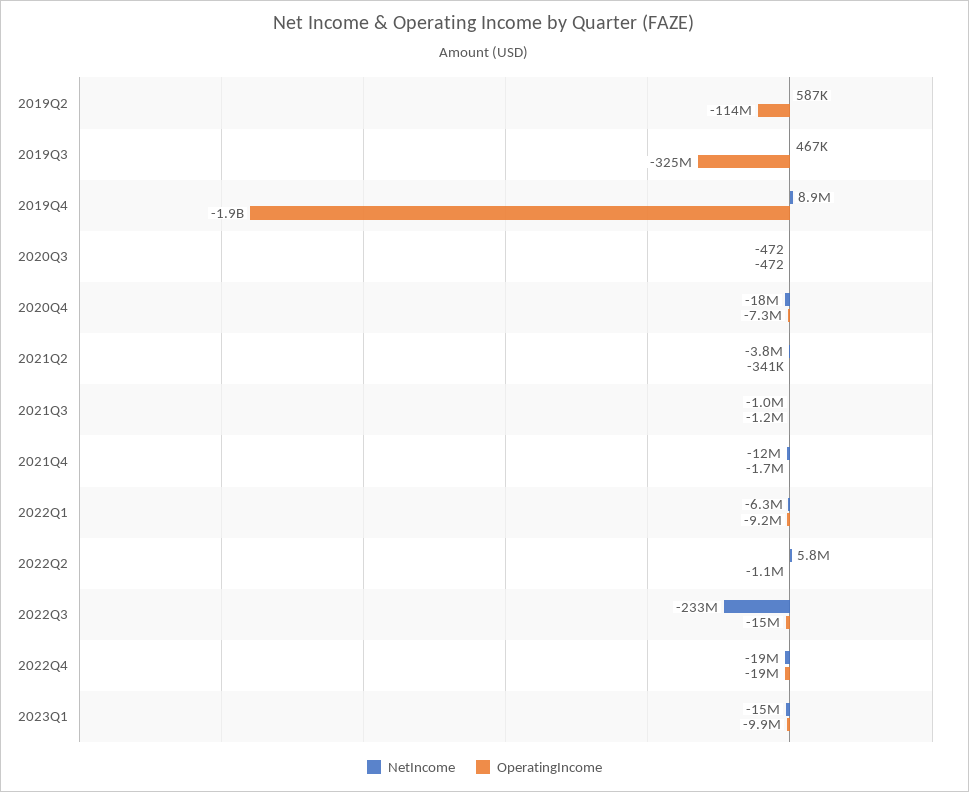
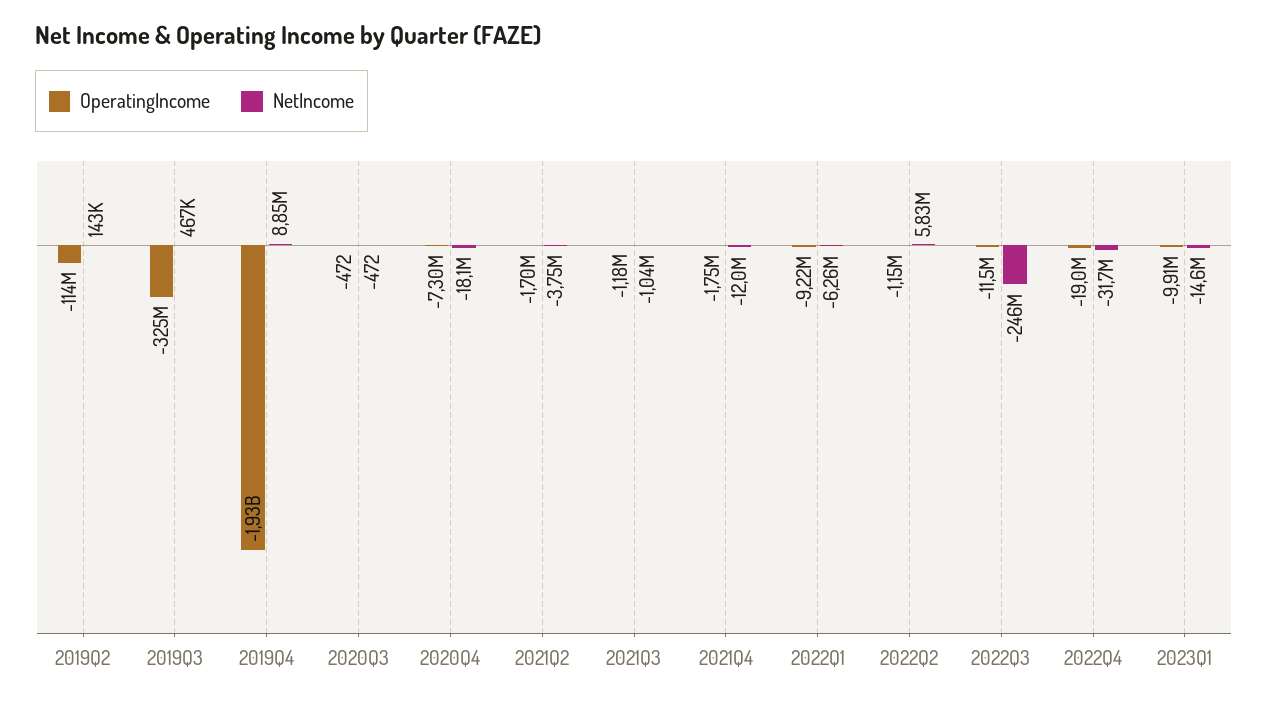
NetIncome, 2019Q2: 587000 -> 143000
OperatingIncome, 2021Q2: -341000 -> -1700000
NetIncome, 2022Q3: -233000000 -> -246000000
OperatingIncome, 2022Q3: -15000000 -> -11500000
NetIncome, 2022Q4: -19000000 -> -31700000

